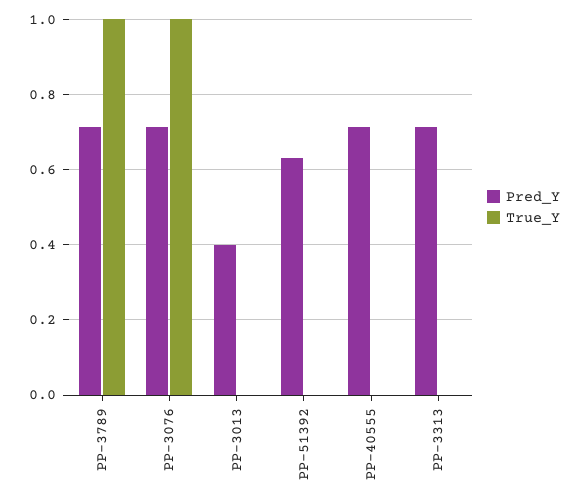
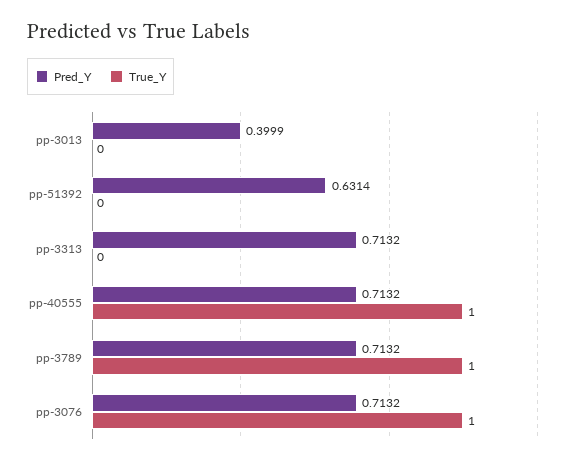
True_Y, PP-40555: 0 -> 1

